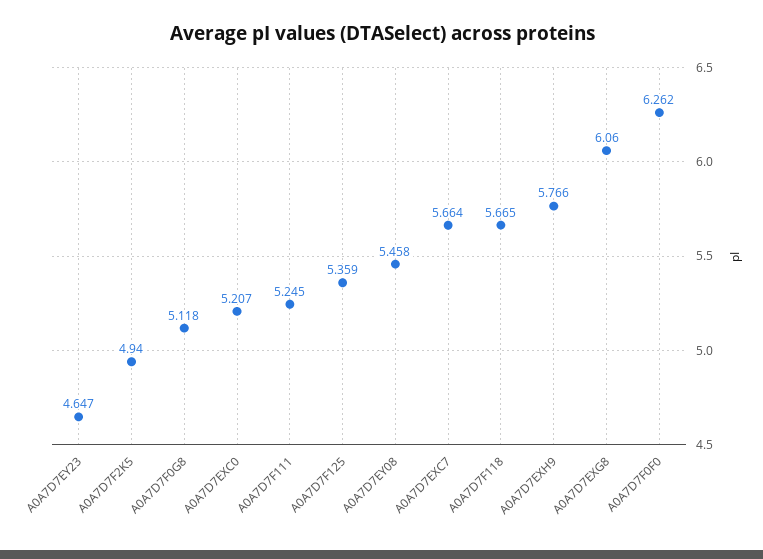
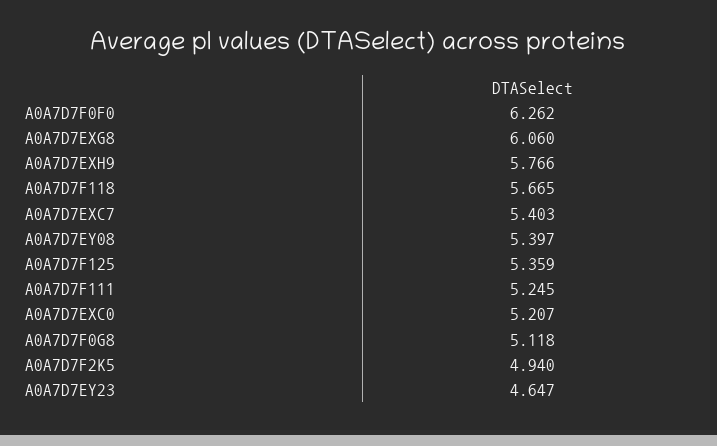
A0A7D7EY08: 5.458 -> 5.397
A0A7D7EXC7: 5.664 -> 5.403

